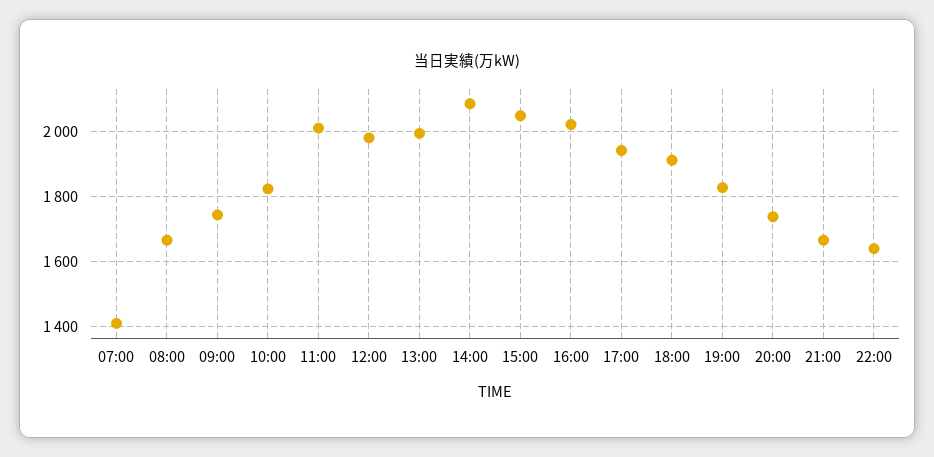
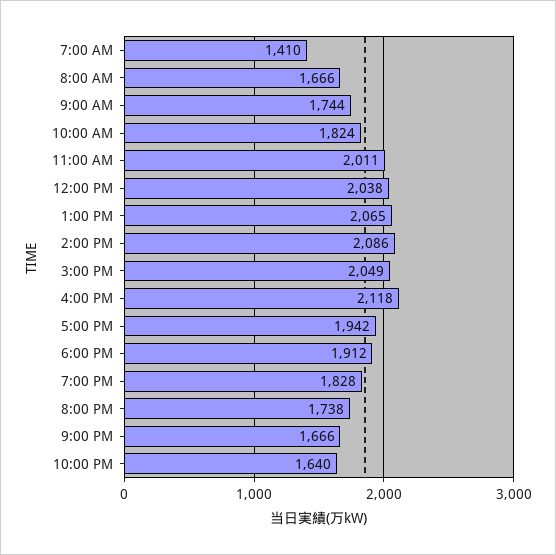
12:00: 1980 -> 2038
13:00: 2000 -> 2065
16:00: 2020 -> 2118

